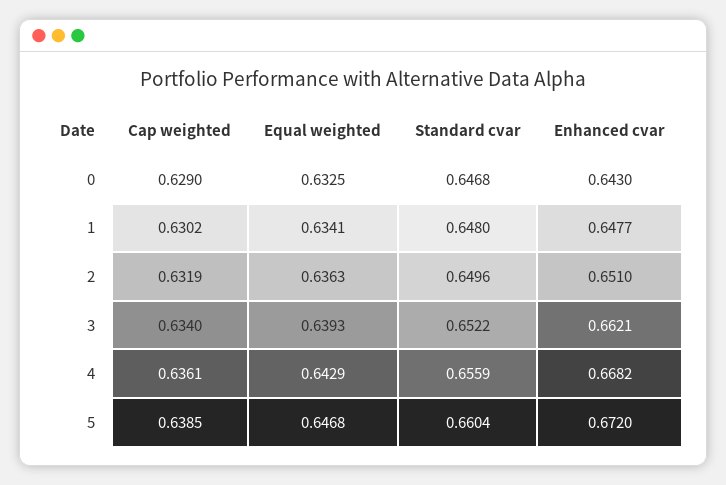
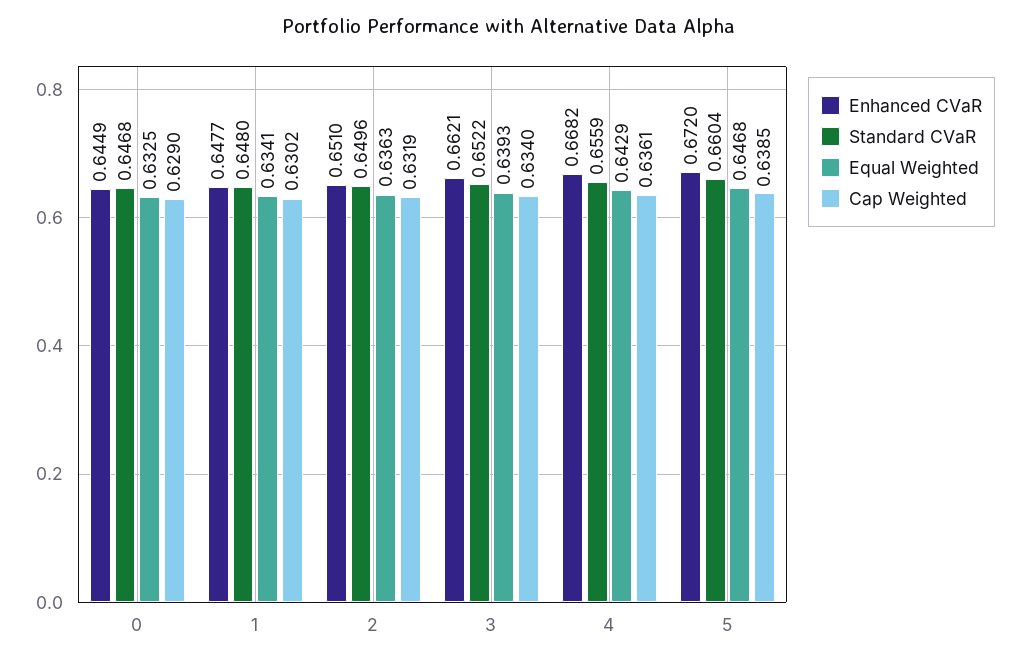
Enhanced cvar, 0: 0.643 -> 0.6449

